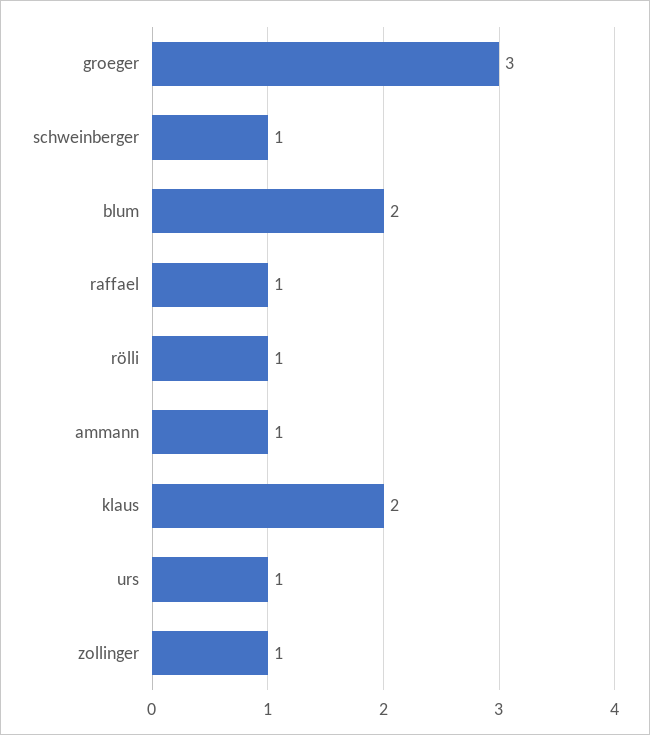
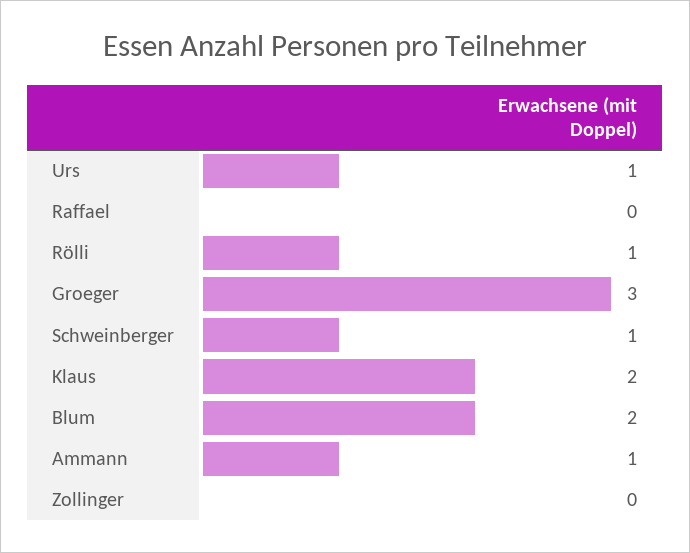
raffael: 1 -> 0
zollinger: 1 -> 0

